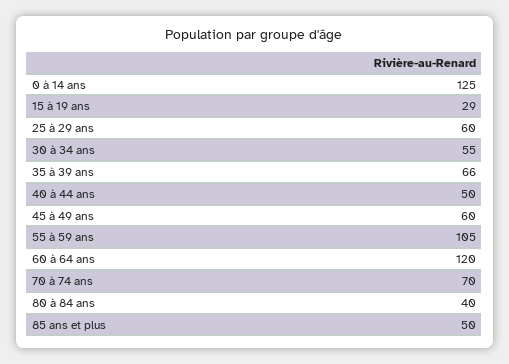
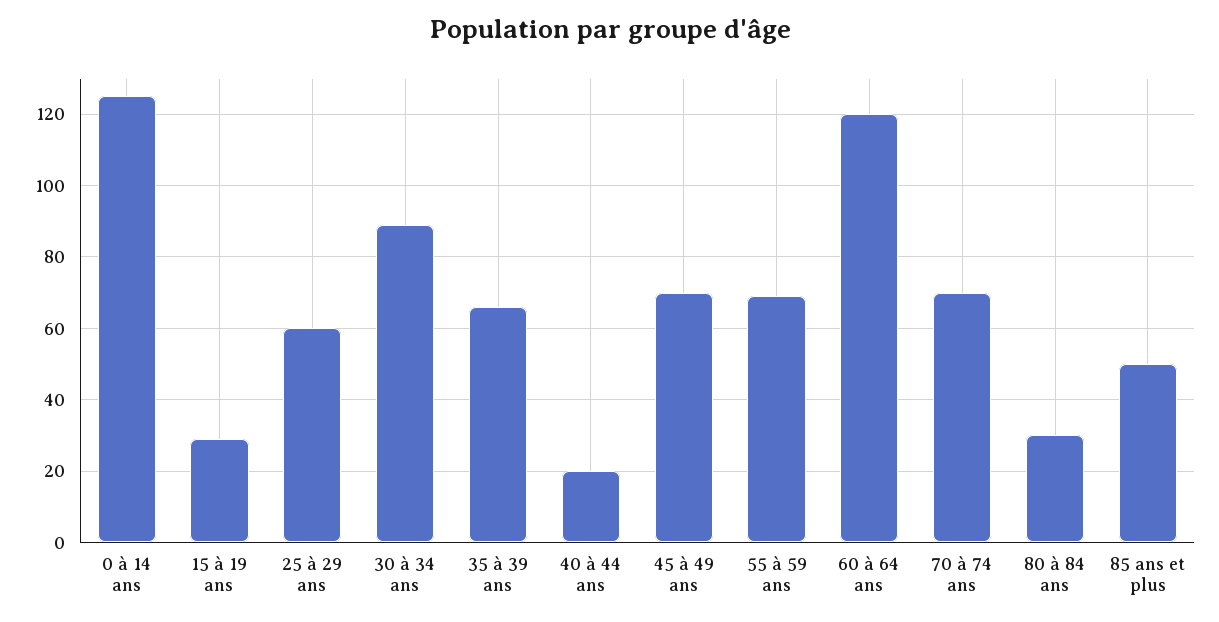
30 à 34 ans: 55 -> 90
40 à 44 ans: 50 -> 20
45 à 49 ans: 60 -> 70
55 à 59 ans: 105 -> 70
80 à 84 ans: 40 -> 30

